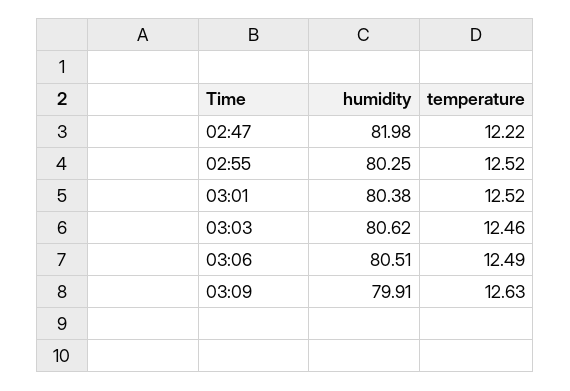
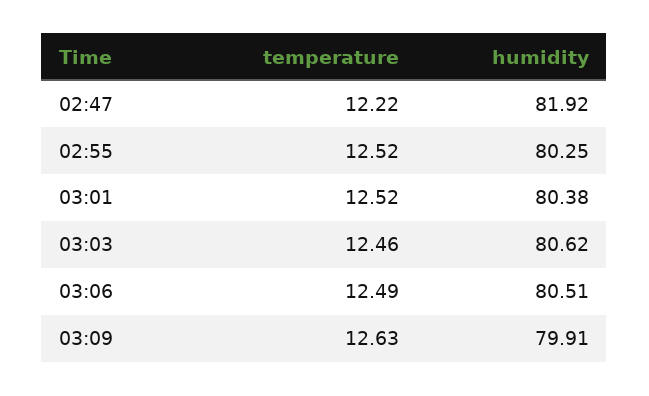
humidity, 02:47: 81.98 -> 81.92

